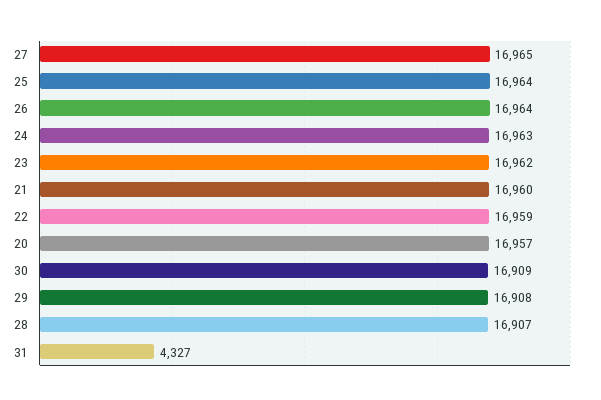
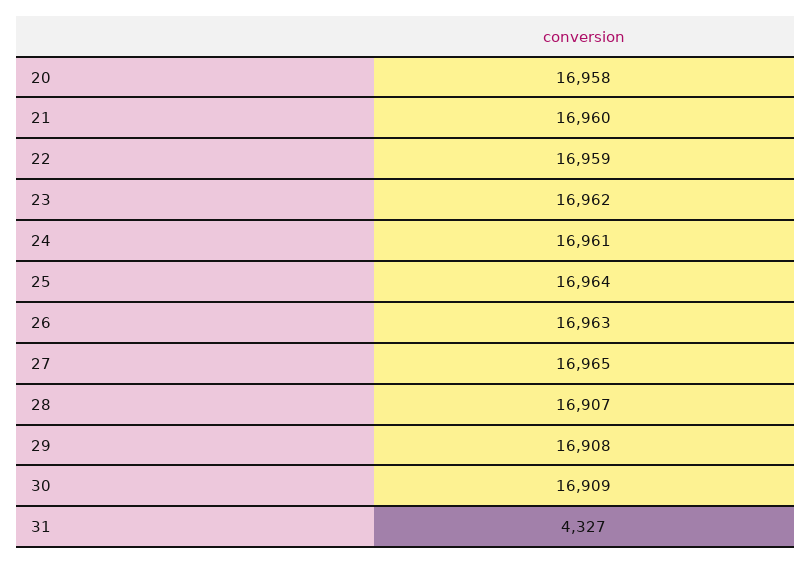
26: 16964 -> 16963
24: 16963 -> 16961
20: 16957 -> 16958

